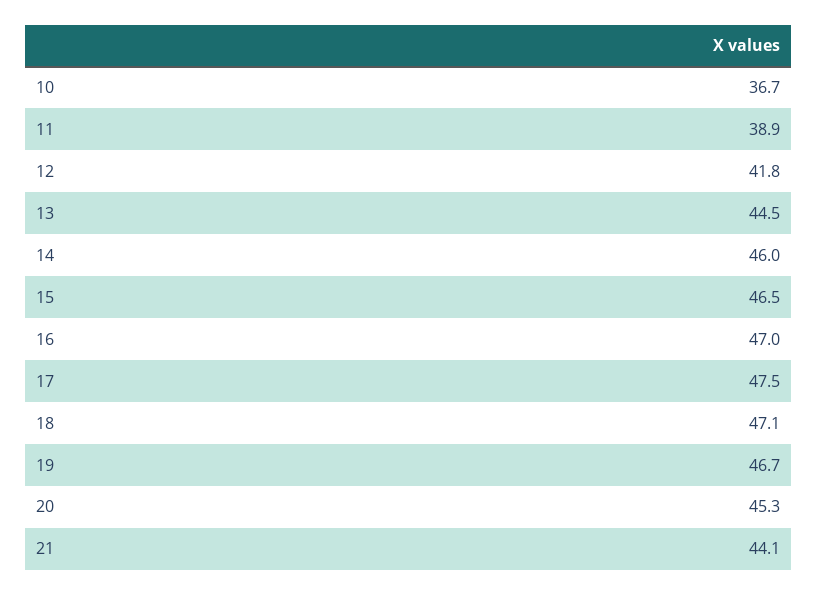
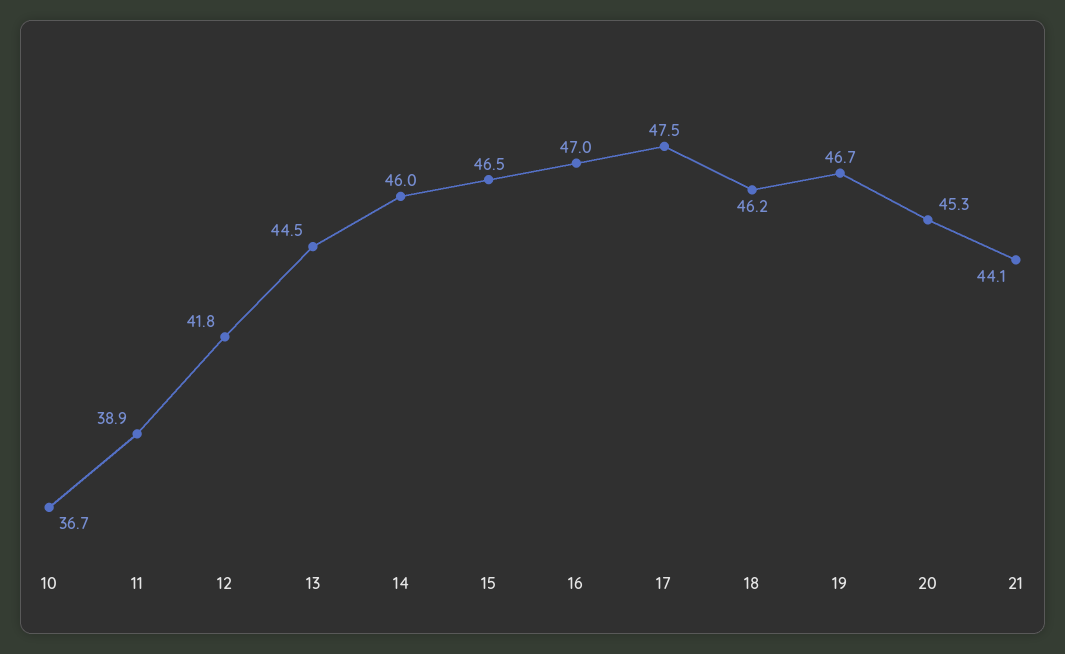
18: 47.1 -> 46.2

